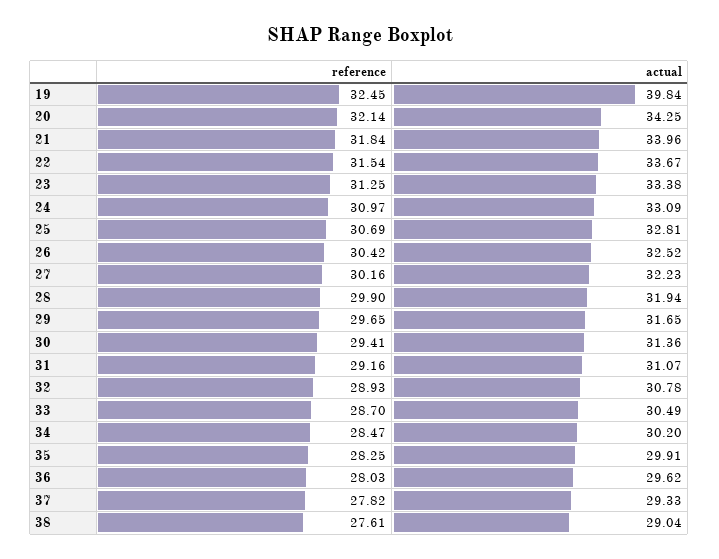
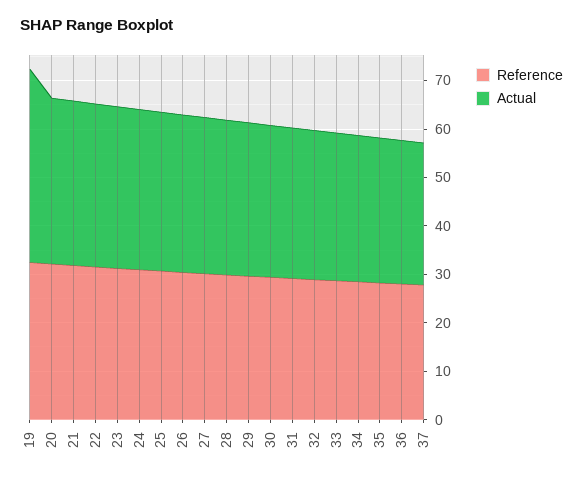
reference, 38: 27.61 -> none
actual, 38: 29.04 -> none

